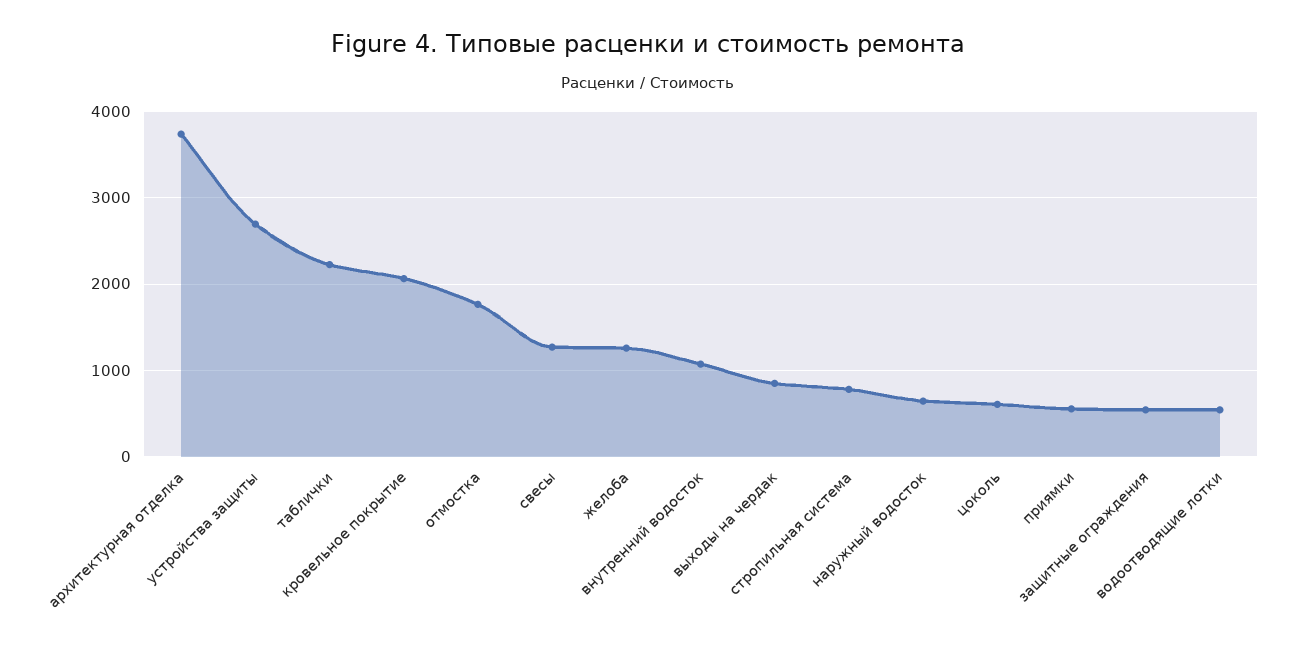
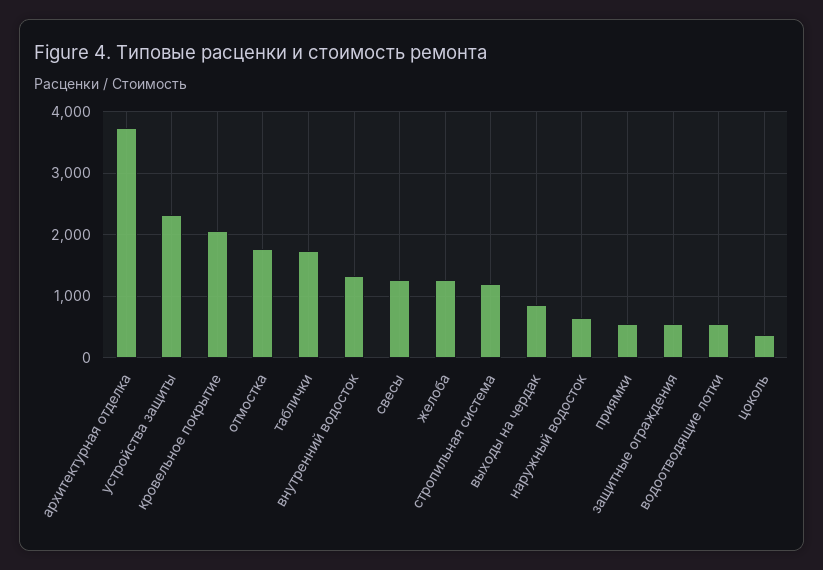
устройства защиты: 2700 -> 2300
таблички: 2200 -> 1700
внутренний водосток: 1100 -> 1300
стропильная система: 800 -> 1200
цоколь: 600 -> 400

